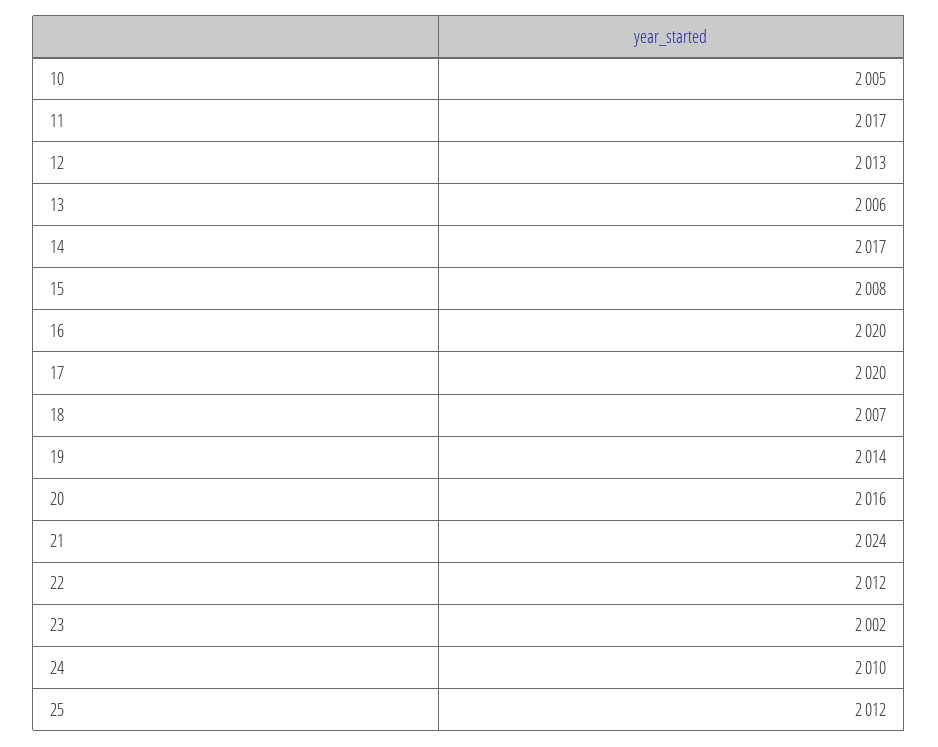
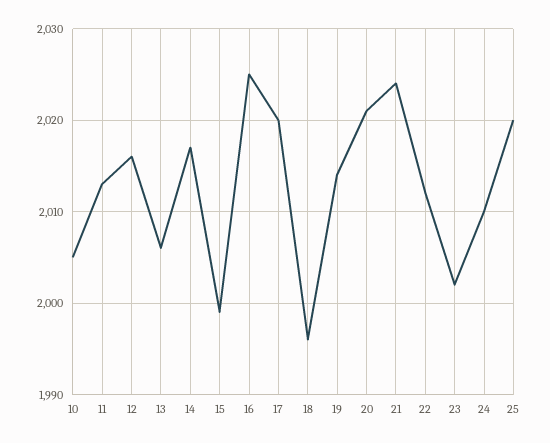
11: 2017 -> 2013
12: 2013 -> 2016
15: 2008 -> 1999
16: 2020 -> 2025
18: 2007 -> 1996
20: 2016 -> 2021
25: 2012 -> 2020

